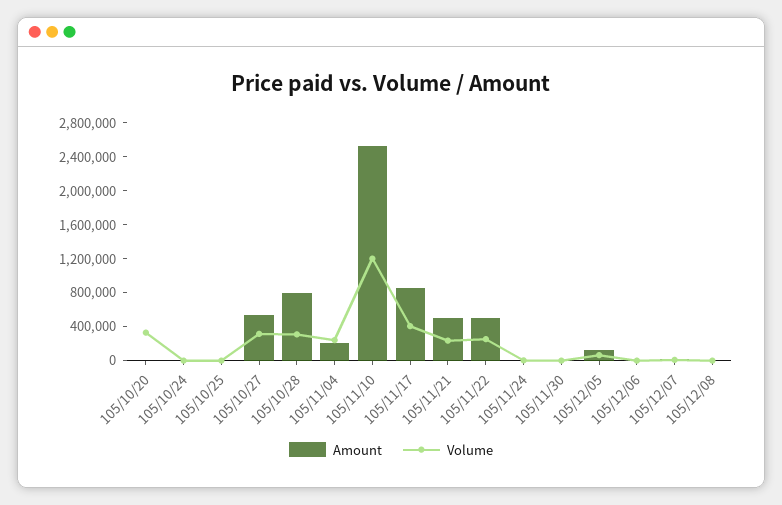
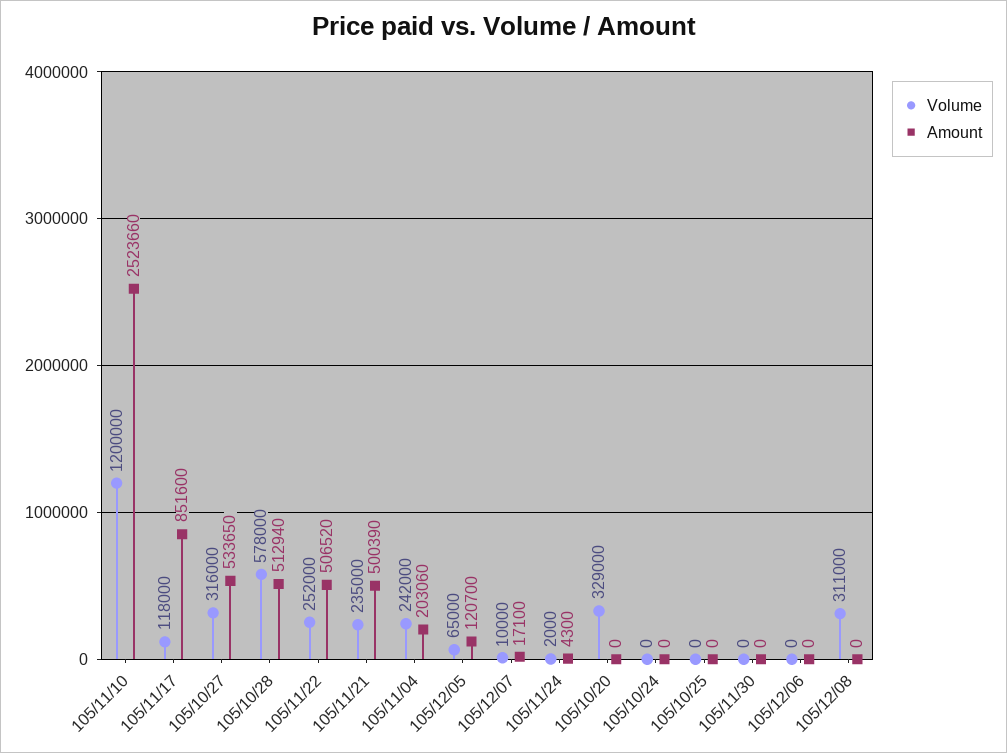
Amount, 105/10/28: 800000 -> 512940
Volume, 105/10/28: 300000 -> 578000
Volume, 105/11/17: 400000 -> 118000
Volume, 105/12/08: 0 -> 311000

